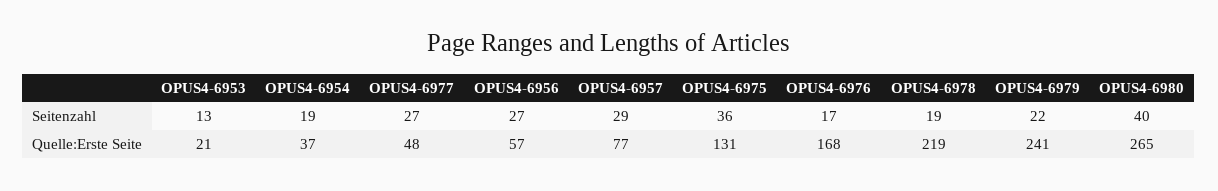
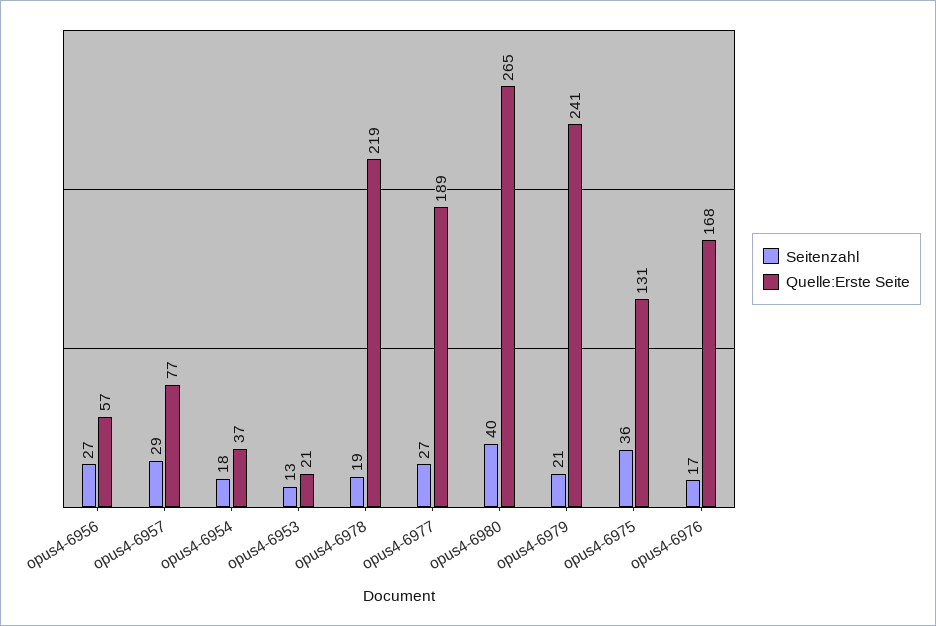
Seitenzahl, OPUS4-6954: 19 -> 18
Seitenzahl, OPUS4-6979: 22 -> 21
Quelle:Erste Seite, OPUS4-6977: 48 -> 189

